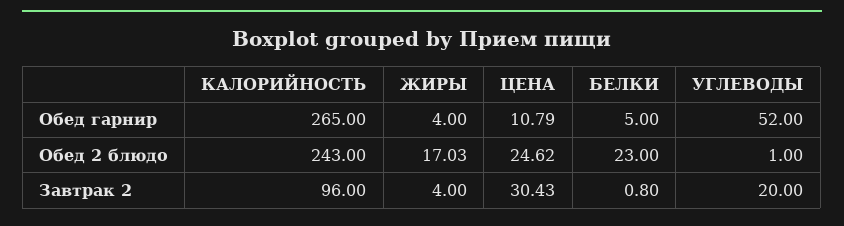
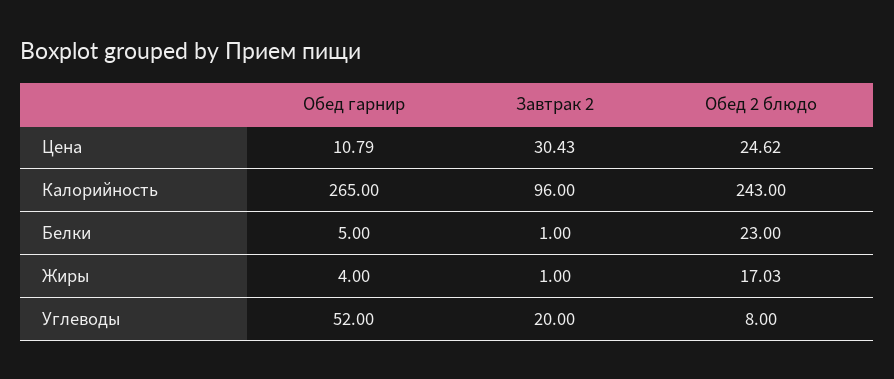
УГЛЕВОДЫ, Обед 2 блюдо: 1 -> 8
ЖИРЫ, Завтрак 2: 4 -> 1
БЕЛКИ, Завтрак 2: 0.8 -> 1

